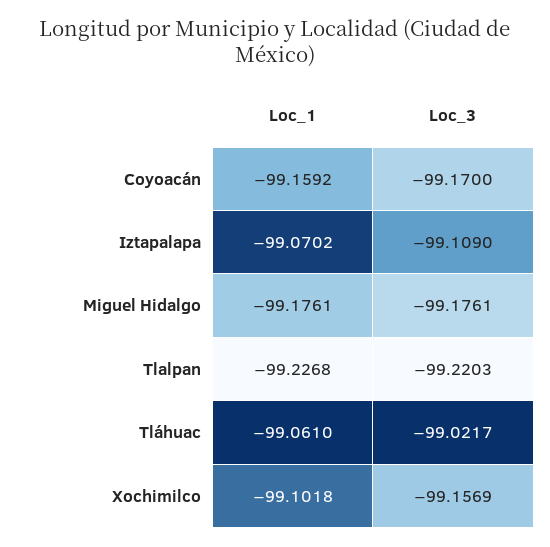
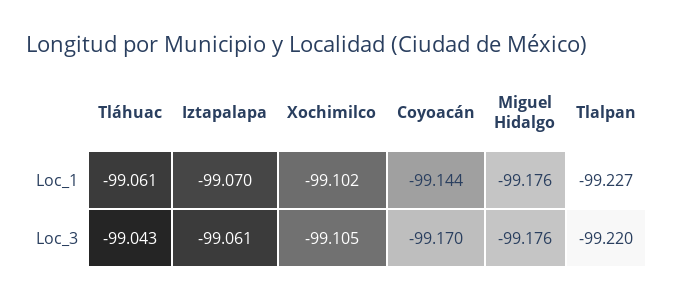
Loc_1, Coyoacán: -99.1592 -> -99.144
Loc_3, Iztapalapa: -99.109 -> -99.061
Loc_3, Tláhuac: -99.0217 -> -99.043
Loc_3, Xochimilco: -99.1569 -> -99.105

